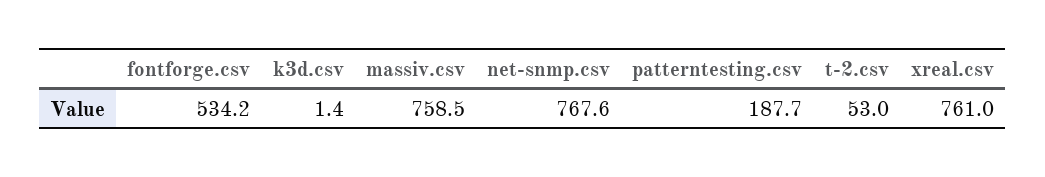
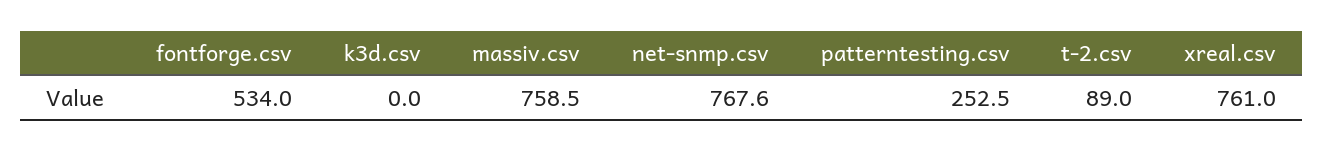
fontforge.csv: 534.2 -> 534
k3d.csv: 1.4 -> 0
patterntesting.csv: 187.7 -> 252.5
t-2.csv: 53 -> 89

